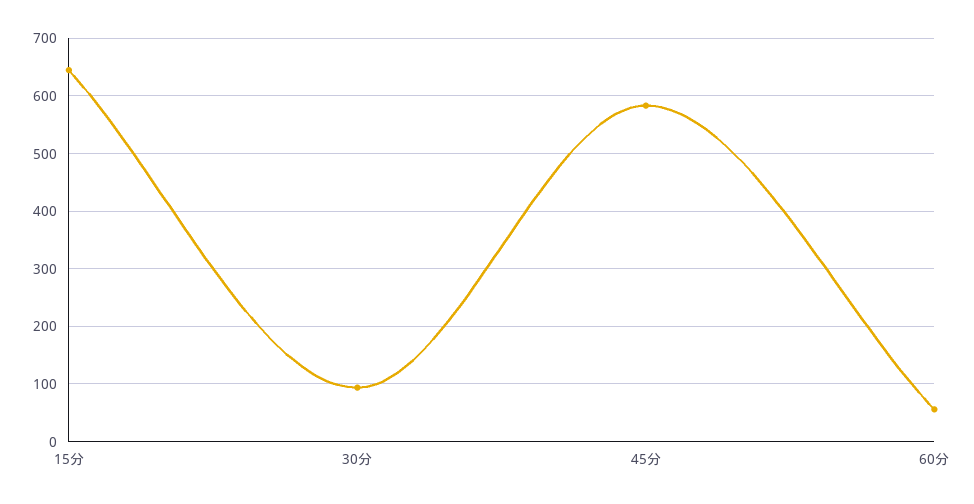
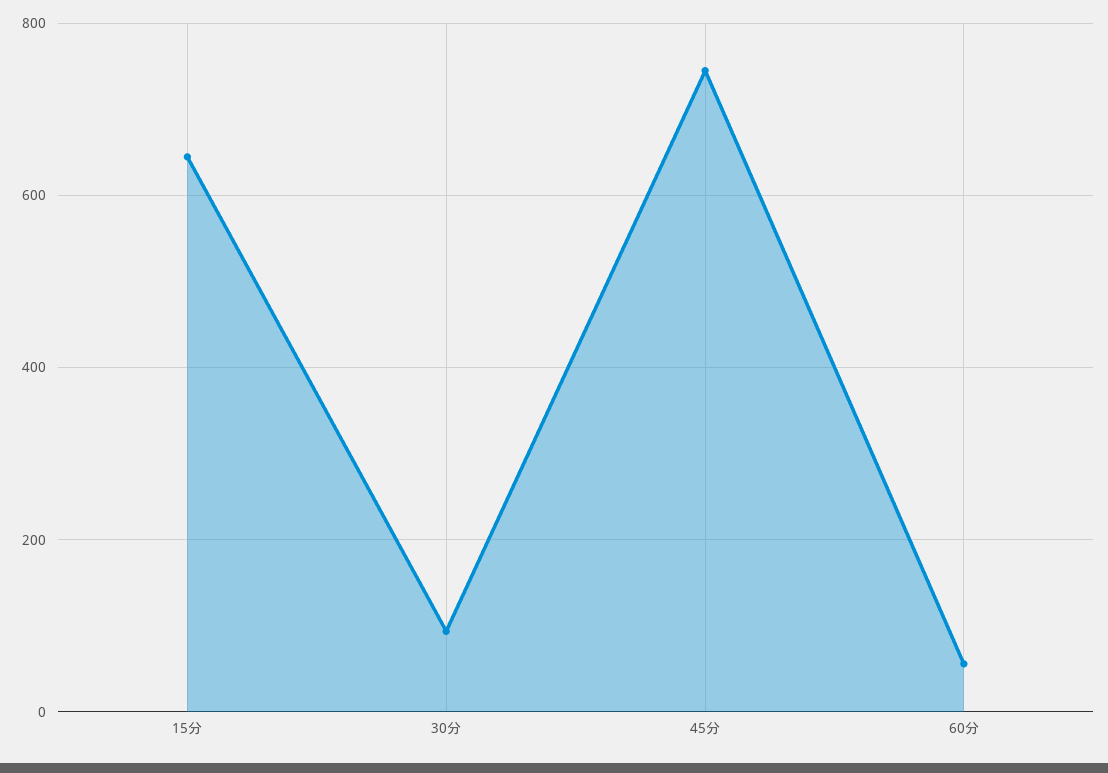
45分: 580 -> 740

